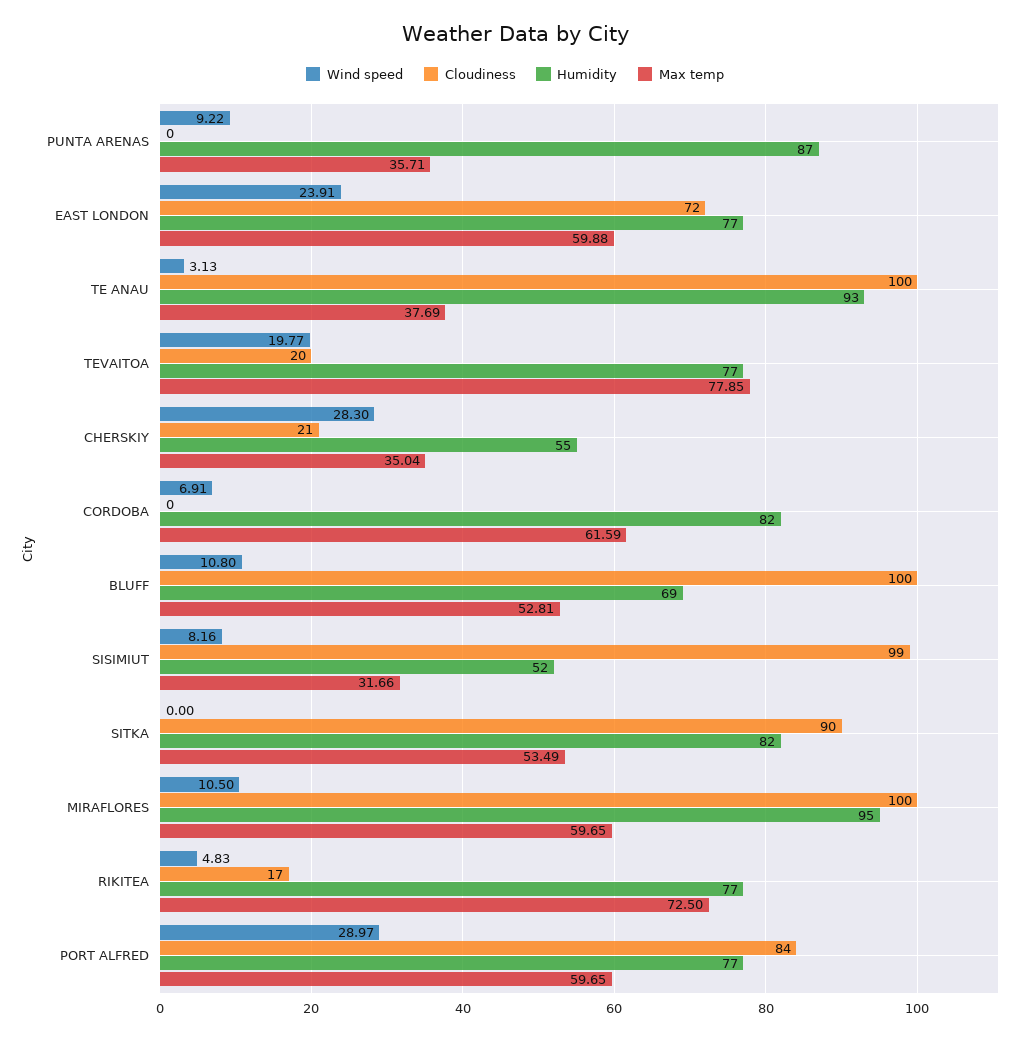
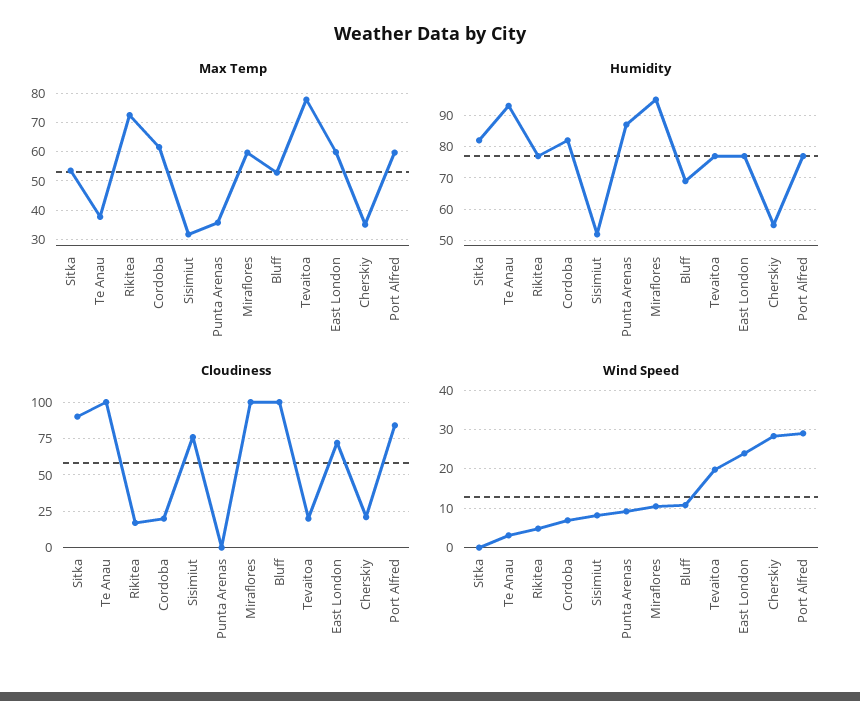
Cloudiness, CORDOBA: 0 -> 20
Cloudiness, SISIMIUT: 99 -> 75

